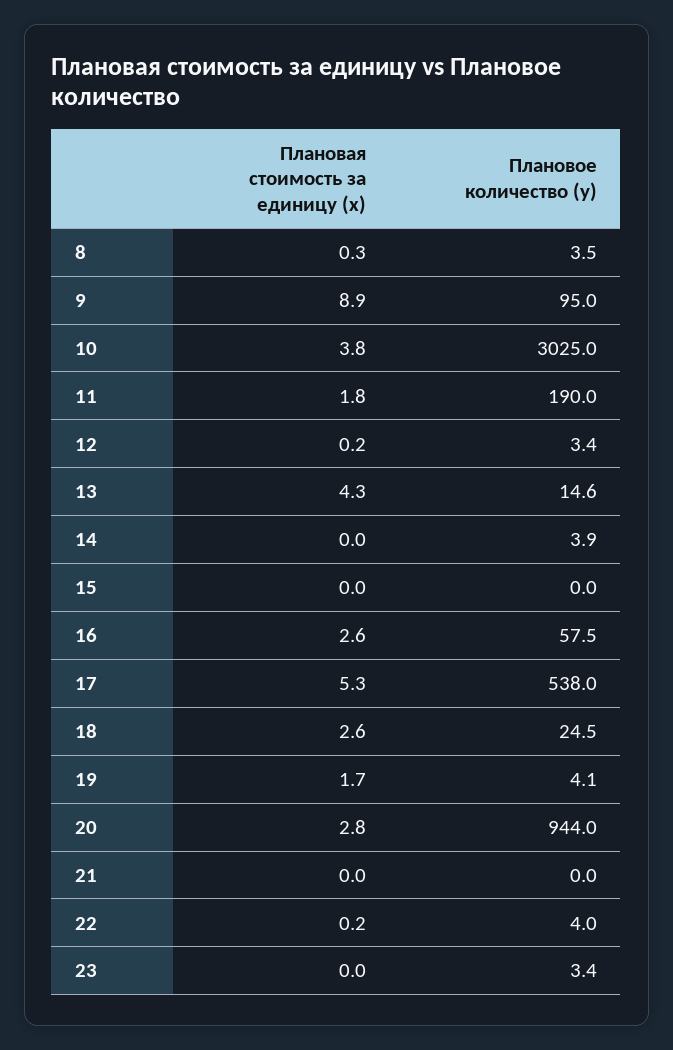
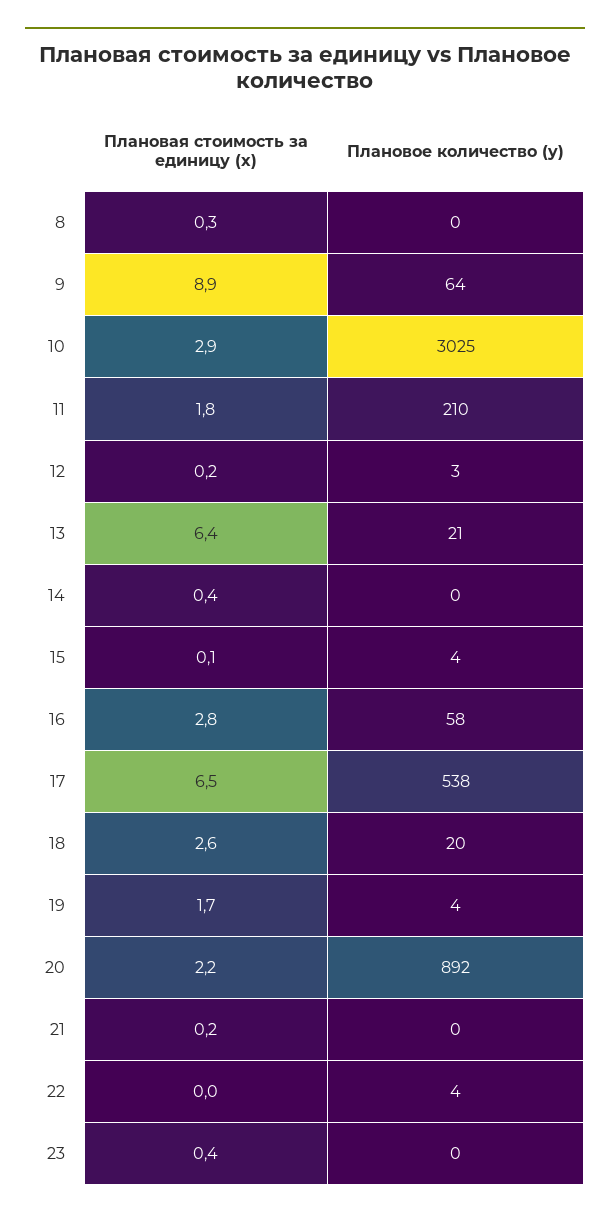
Плановое количество (y), 8: 3.5 -> 0
Плановое количество (y), 9: 95 -> 64
Плановая стоимость за единицу (x), 10: 3.8 -> 2.9
Плановое количество (y), 11: 190 -> 210
Плановая стоимость за единицу (x), 13: 4.3 -> 6.4
Плановое количество (y), 13: 14.6 -> 21
Плановая стоимость за единицу (x), 14: 0 -> 0.4
Плановое количество (y), 14: 3.9 -> 0
Плановая стоимость за единицу (x), 15: 0 -> 0.1
Плановое количество (y), 15: 0 -> 4
Плановая стоимость за единицу (x), 16: 2.6 -> 2.8
Плановая стоимость за единицу (x), 17: 5.3 -> 6.5
Плановое количество (y), 18: 24.5 -> 20
Плановая стоимость за единицу (x), 20: 2.8 -> 2.2
Плановое количество (y), 20: 944 -> 892
Плановая стоимость за единицу (x), 21: 0 -> 0.2
Плановая стоимость за единицу (x), 22: 0.2 -> 0
Плановая стоимость за единицу (x), 23: 0 -> 0.4
Плановое количество (y), 23: 3.4 -> 0

